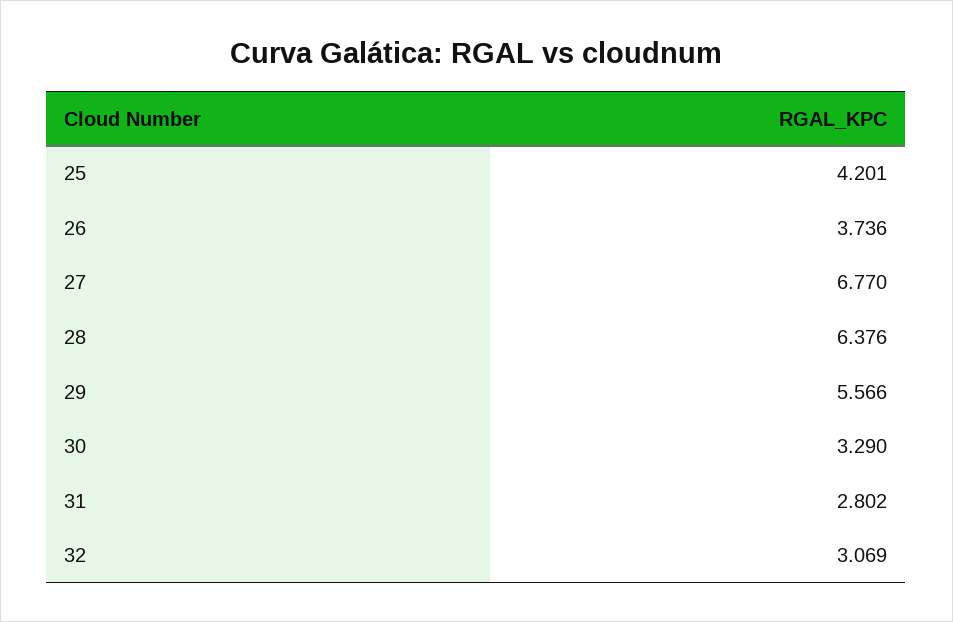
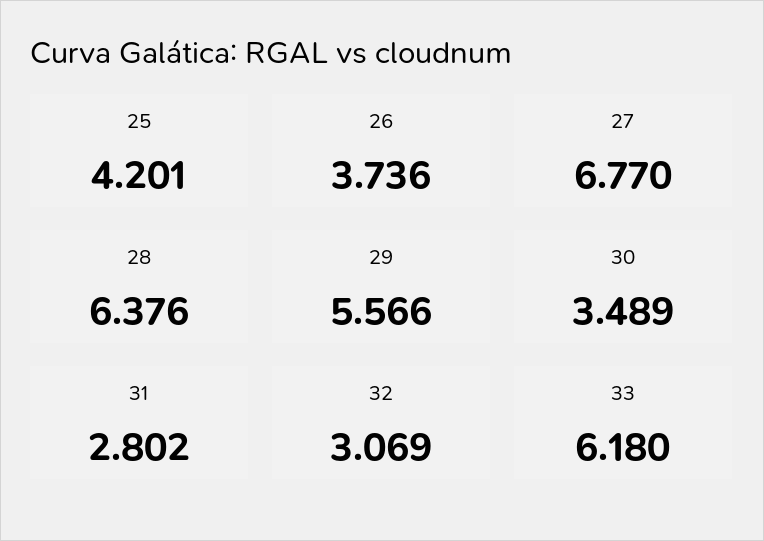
30: 3.29 -> 3.489
33: none -> 6.18

